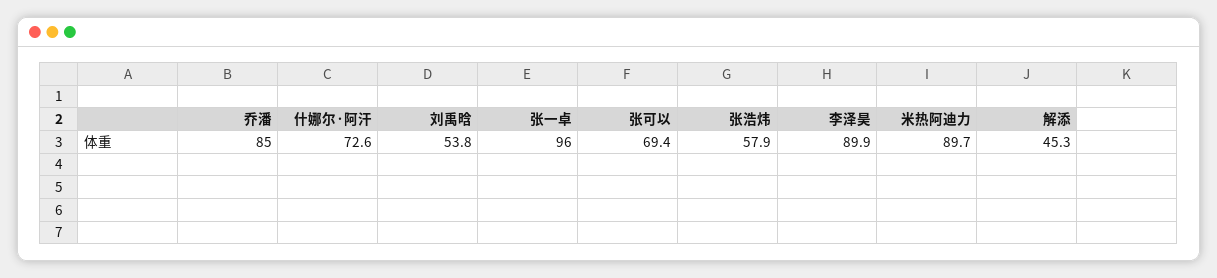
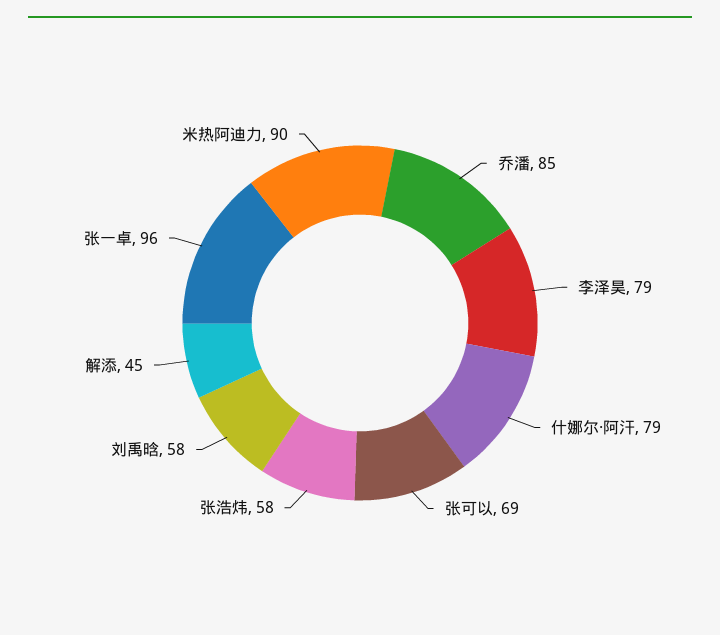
什娜尔·阿汗: 72.6 -> 79
刘禹晗: 53.8 -> 58
李泽昊: 89.9 -> 79

